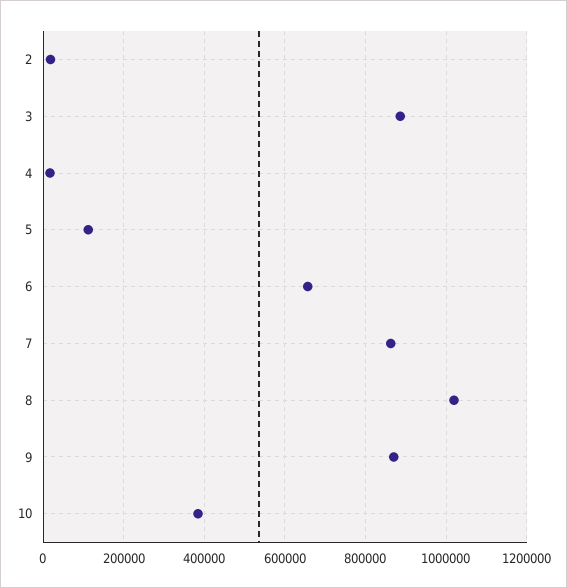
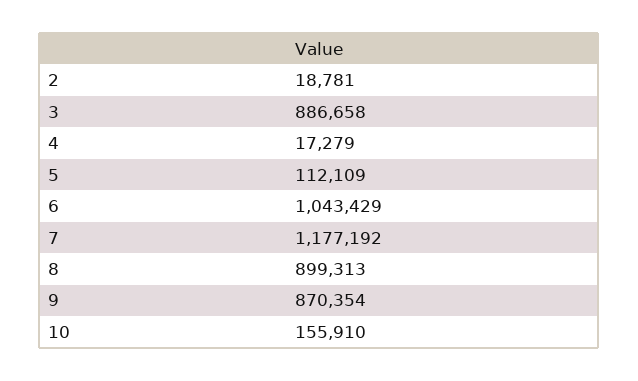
6: 660000 -> 1043429
7: 860000 -> 1177192
8: 1020000 -> 899313
10: 380000 -> 155910

